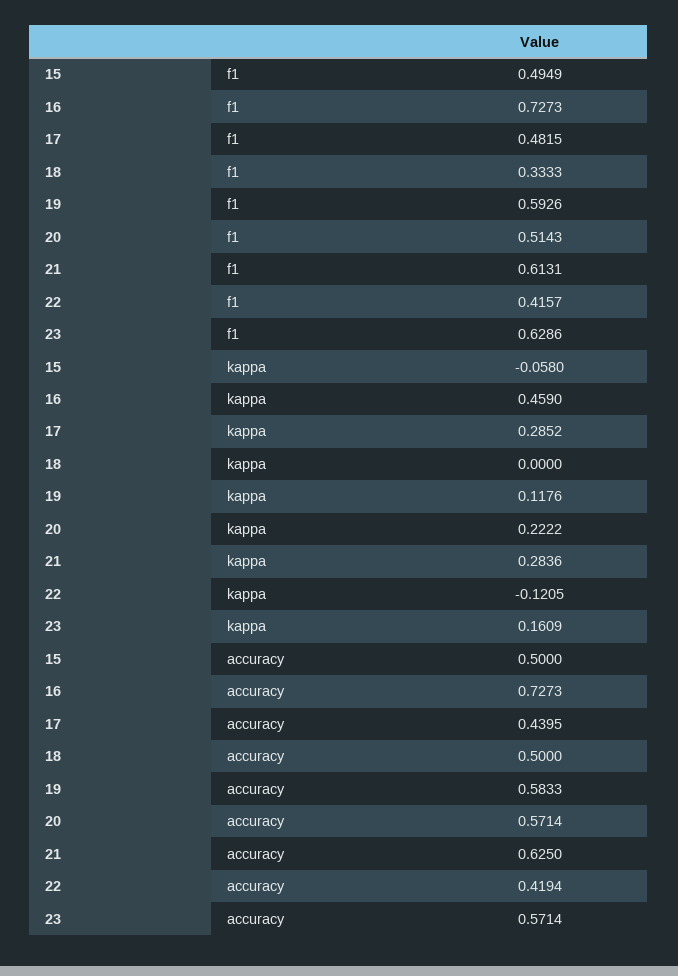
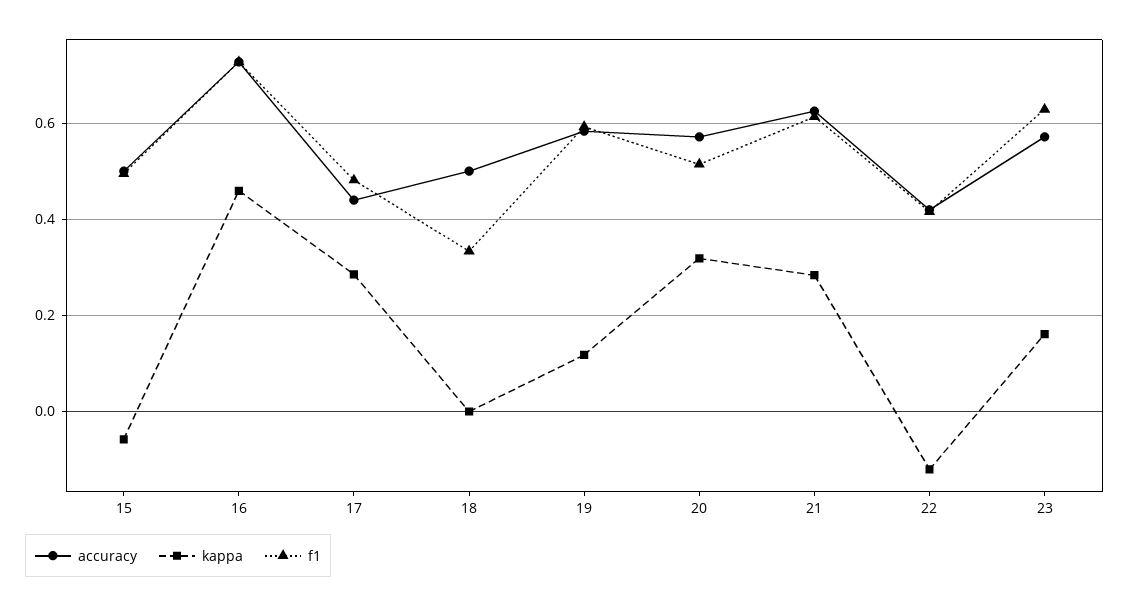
kappa, 20: 0.2222 -> 0.32

